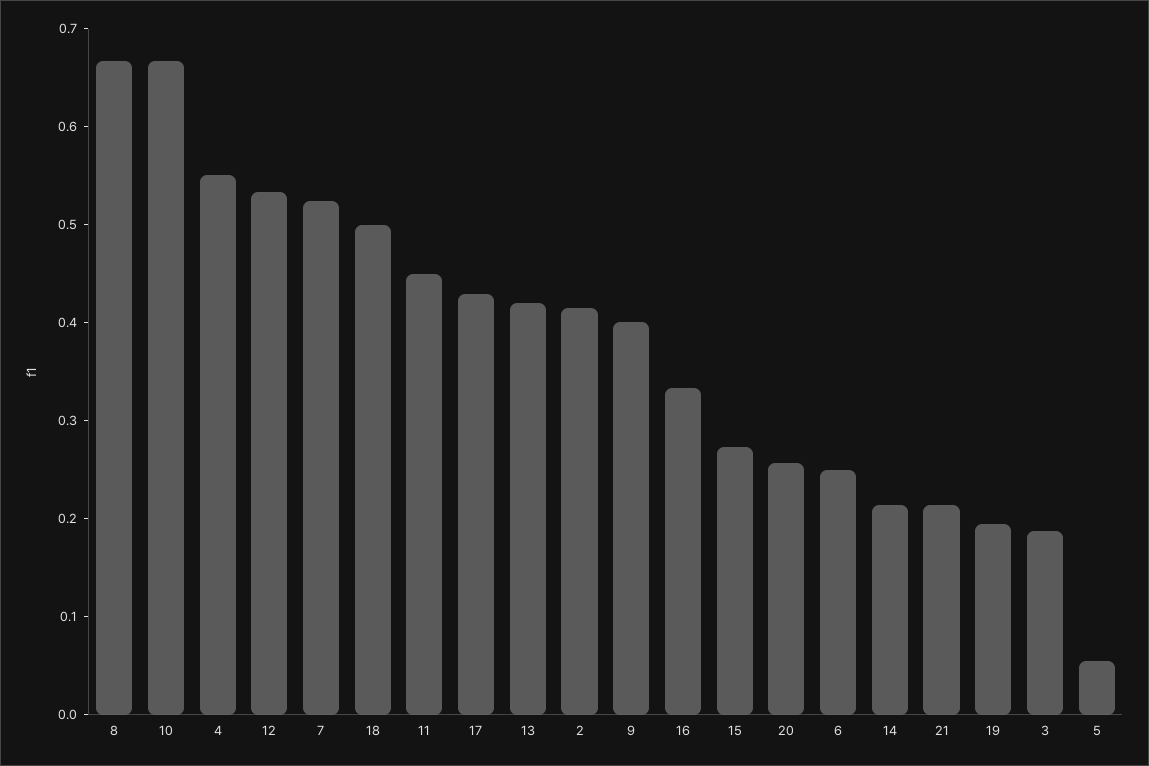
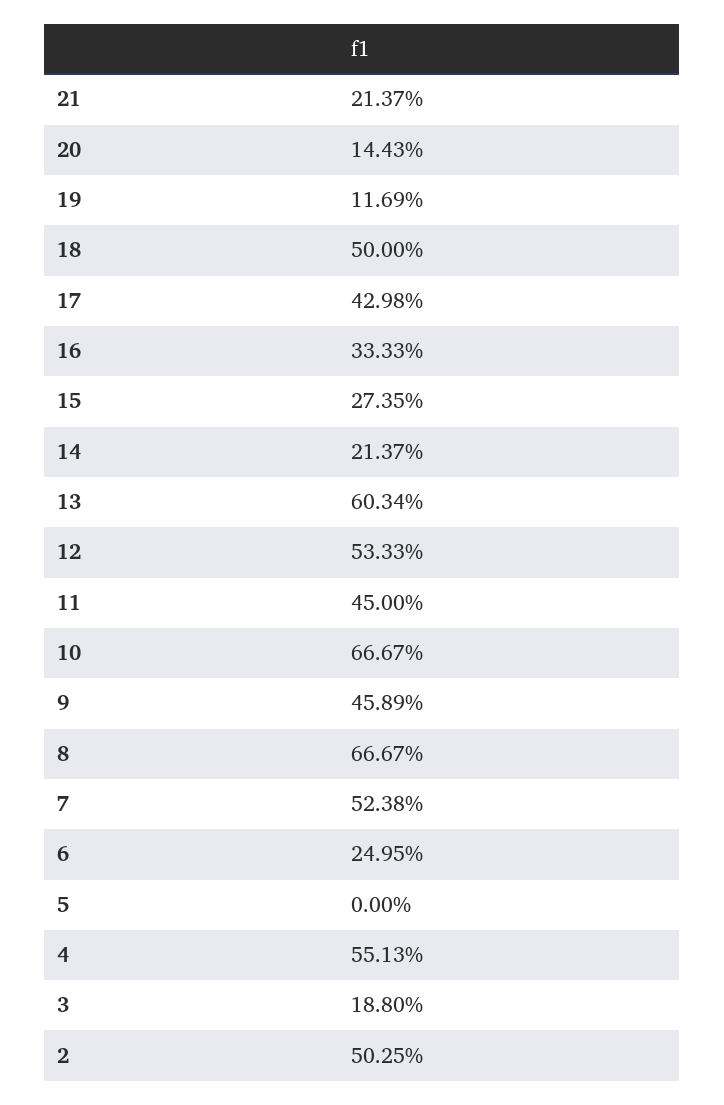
13: 0.42 -> 0.6034
2: 0.42 -> 0.5025
9: 0.4 -> 0.4589
20: 0.26 -> 0.1443
19: 0.2 -> 0.1169
5: 0.06 -> 0

